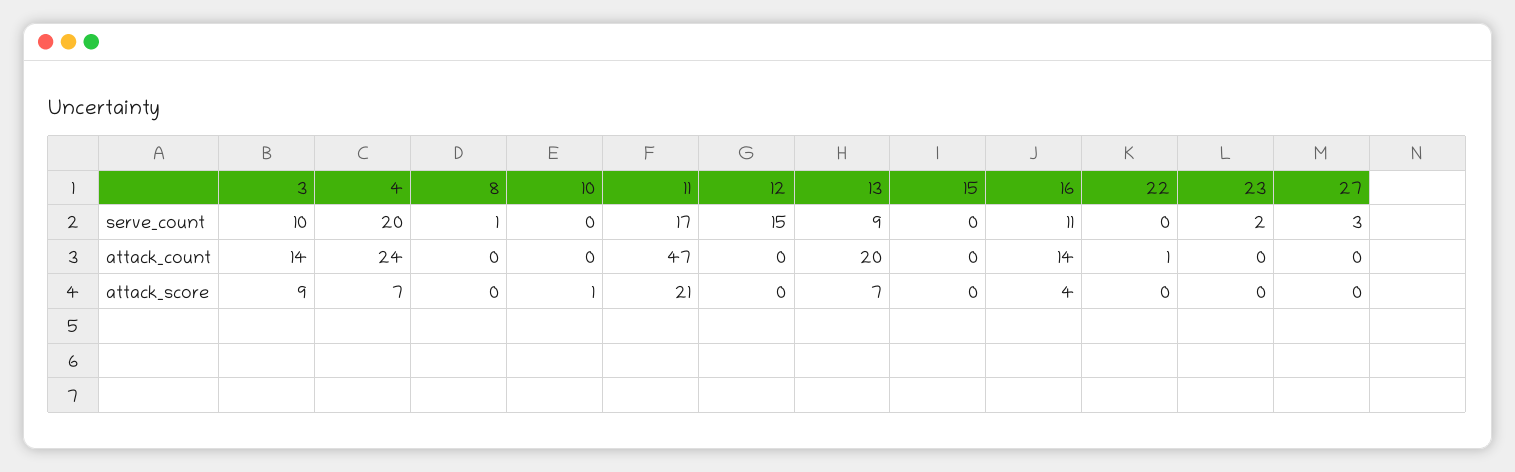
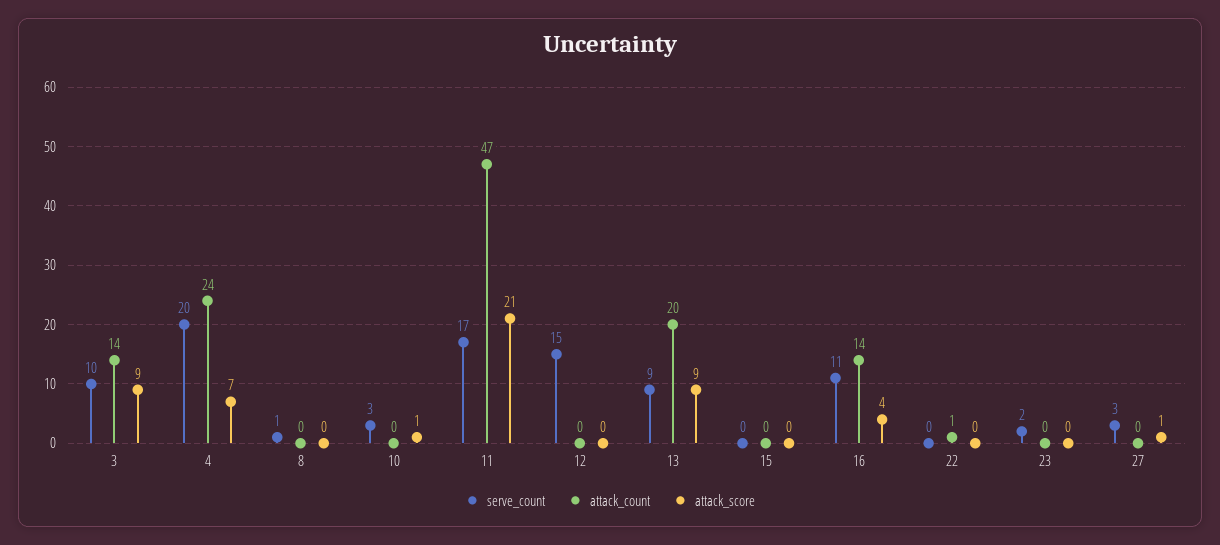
serve_count, 10: 0 -> 3
attack_score, 13: 7 -> 9
attack_score, 27: 0 -> 1

